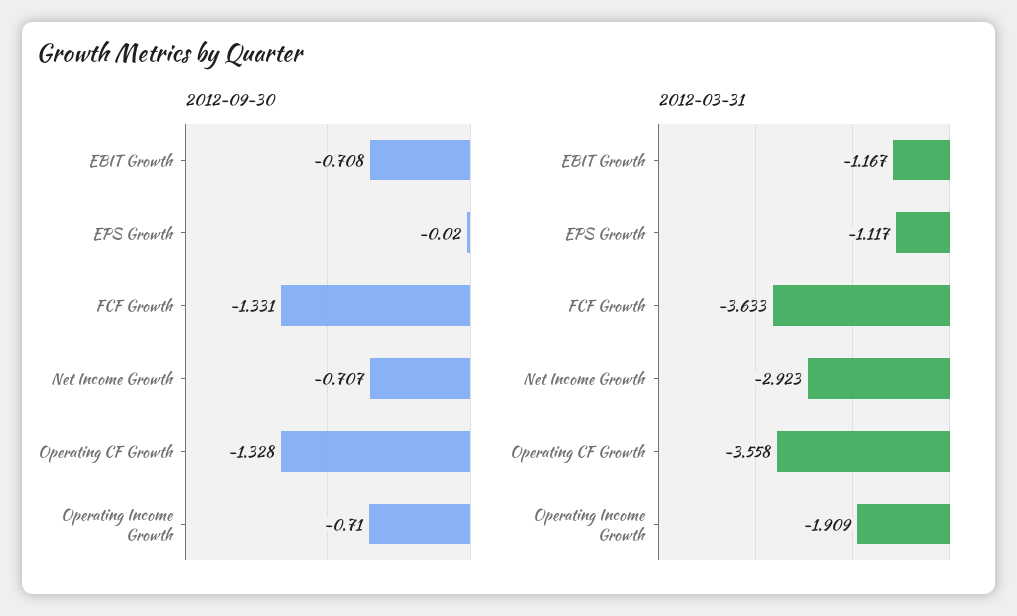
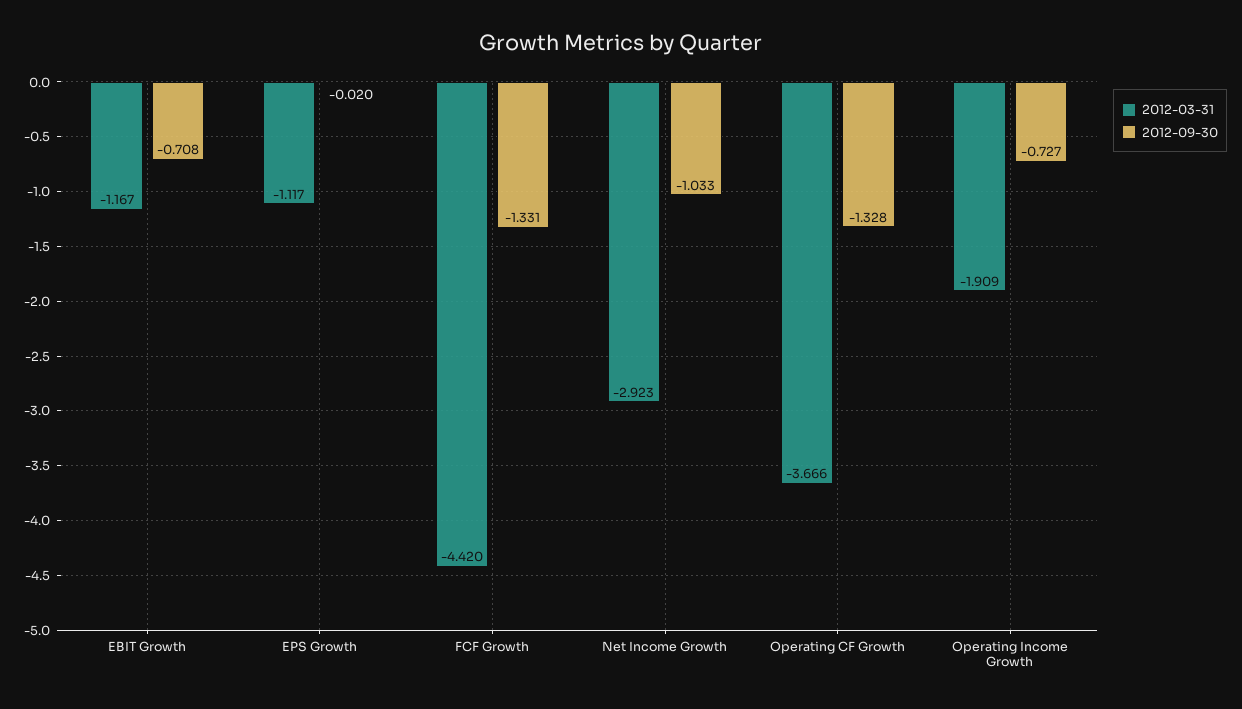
2012-09-30, Net Income Growth: -0.707 -> -1.033
2012-09-30, Operating Income Growth: -0.71 -> -0.727
2012-03-31, FCF Growth: -3.633 -> -4.42
2012-03-31, Operating CF Growth: -3.558 -> -3.666

